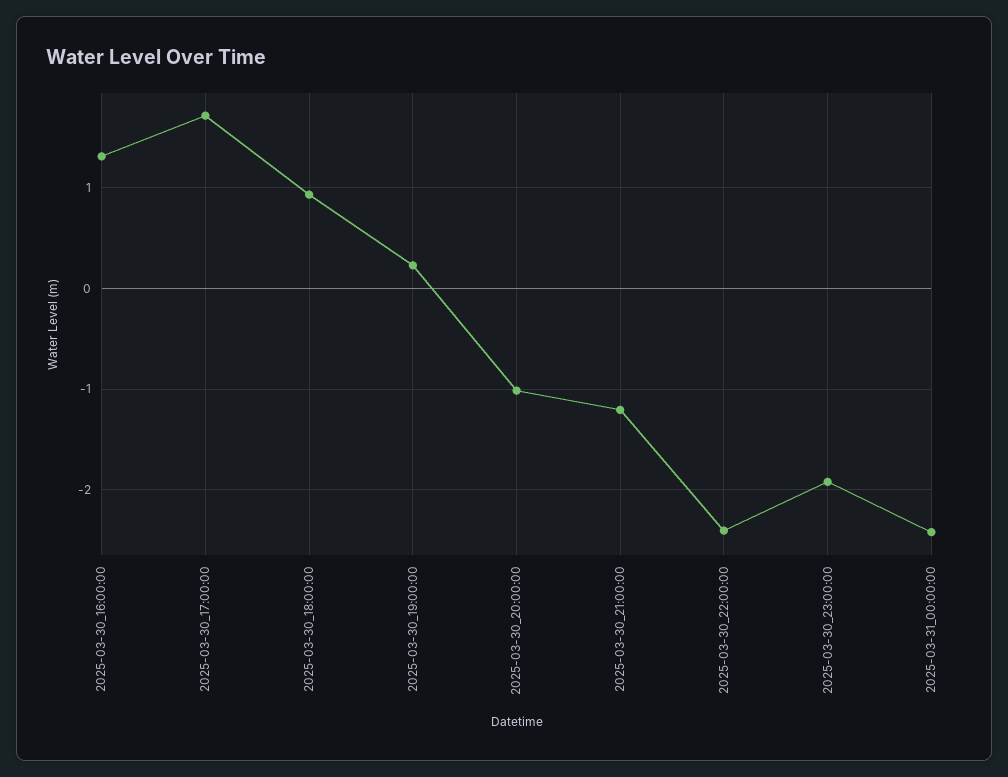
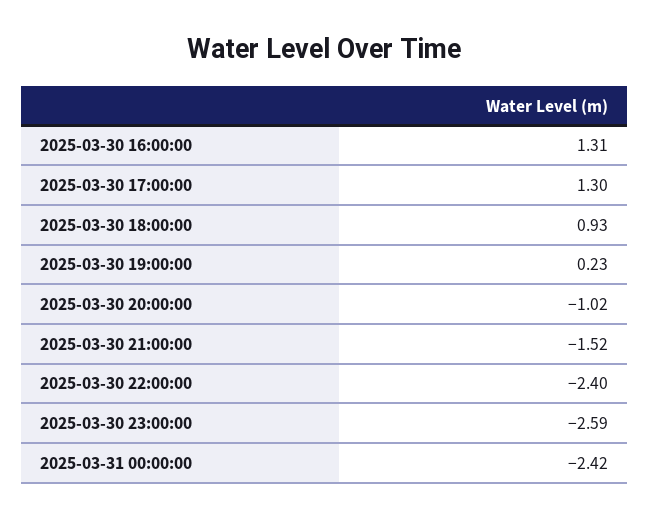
2025-03-30_17:00:00: 1.7 -> 1.3
2025-03-30_21:00:00: -1.2 -> -1.52
2025-03-30_23:00:00: -1.9 -> -2.59

